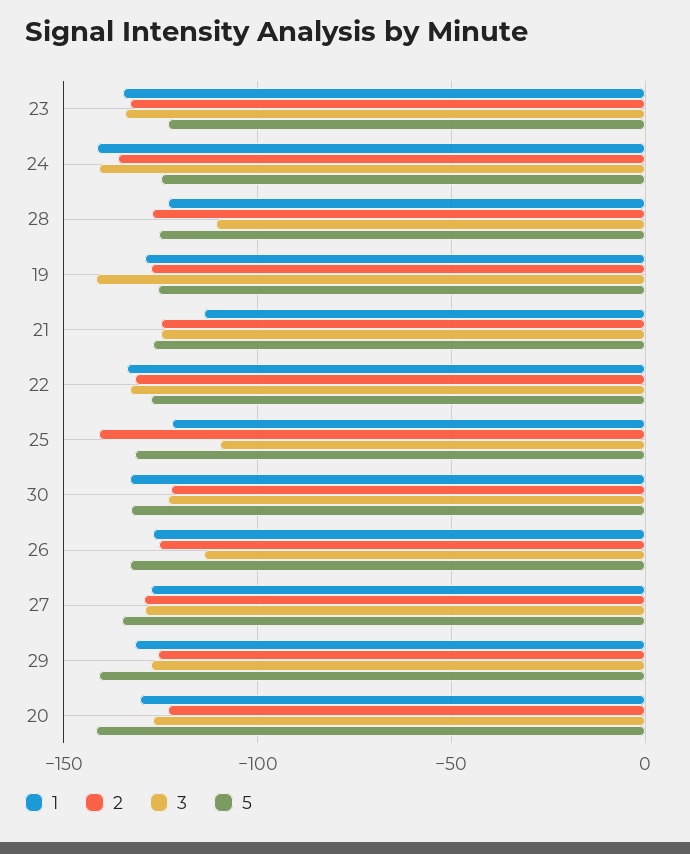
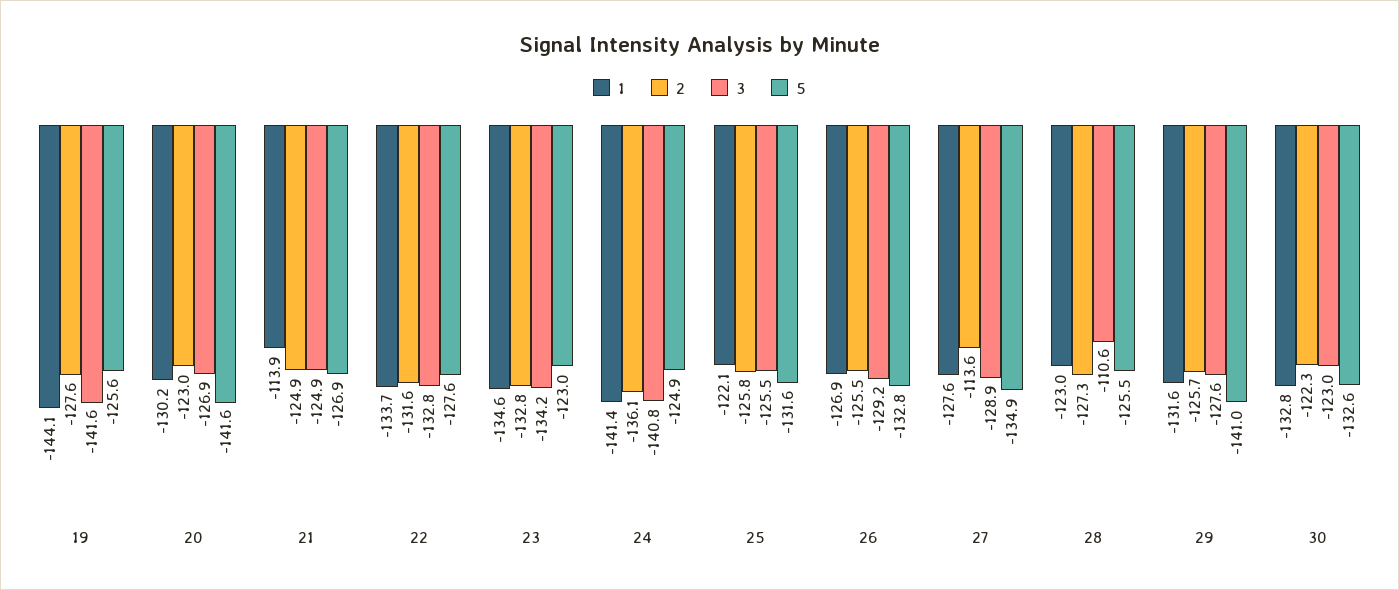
1, 19: -130 -> -144.1
2, 25: -140 -> -125.8
3, 25: -110 -> -125.5
3, 26: -115 -> -129.2
2, 27: -130 -> -113.6

